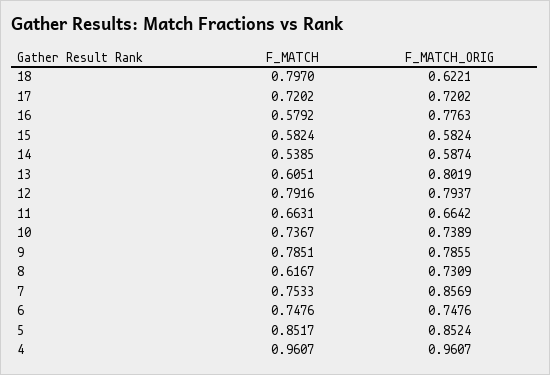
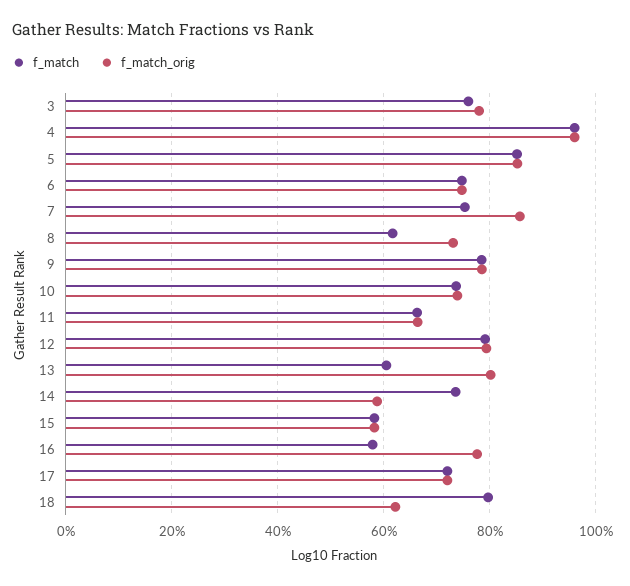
F_MATCH, 14: 0.5385 -> 0.74
F_MATCH, 3: none -> 0.76
F_MATCH_ORIG, 3: none -> 0.78

